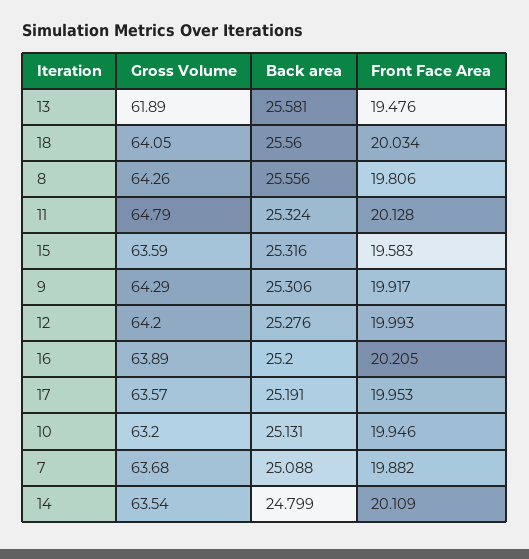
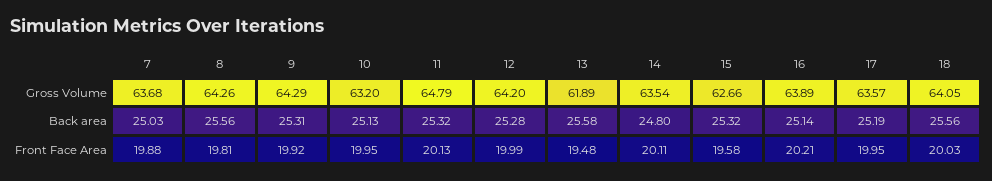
Gross Volume, 15: 63.59 -> 62.66
Back area, 16: 25.2 -> 25.14
Back area, 7: 25.088 -> 25.03

